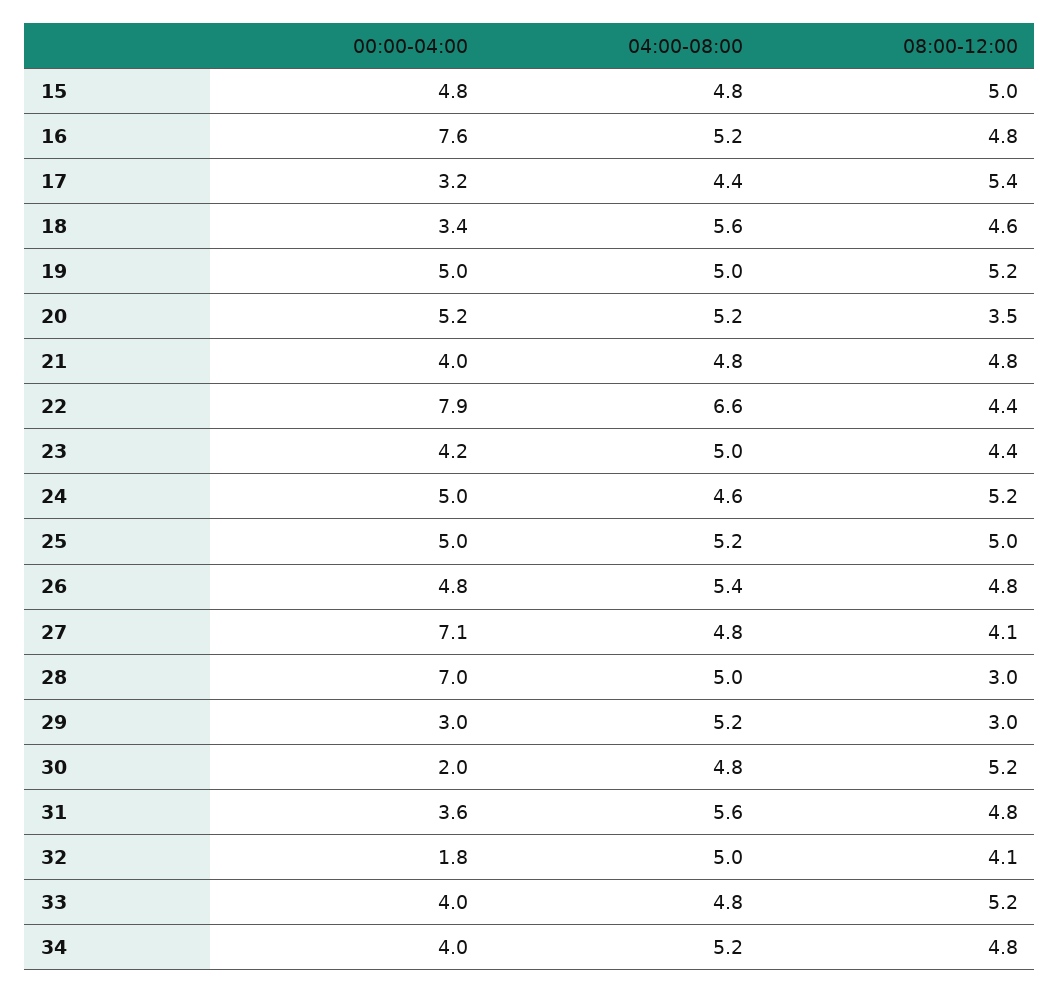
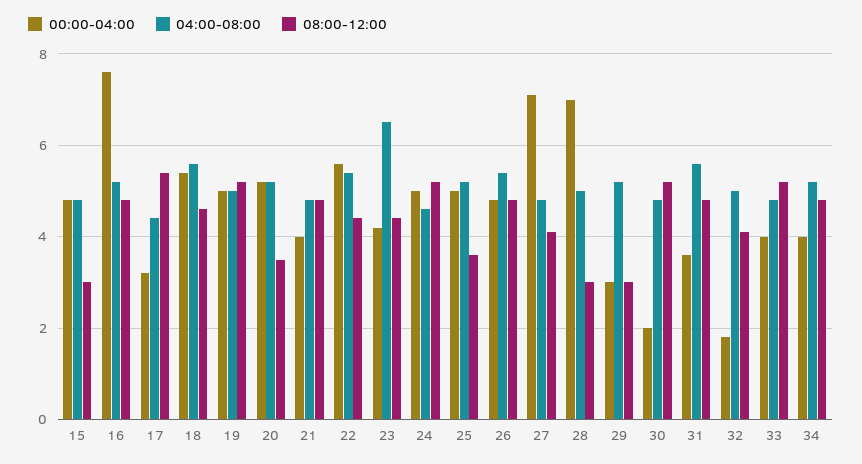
08:00-12:00, 15: 5 -> 3
00:00-04:00, 18: 3.4 -> 5.5
00:00-04:00, 22: 7.9 -> 5.5
04:00-08:00, 22: 6.6 -> 5.5
04:00-08:00, 23: 5 -> 6.5
08:00-12:00, 25: 5 -> 3.5

